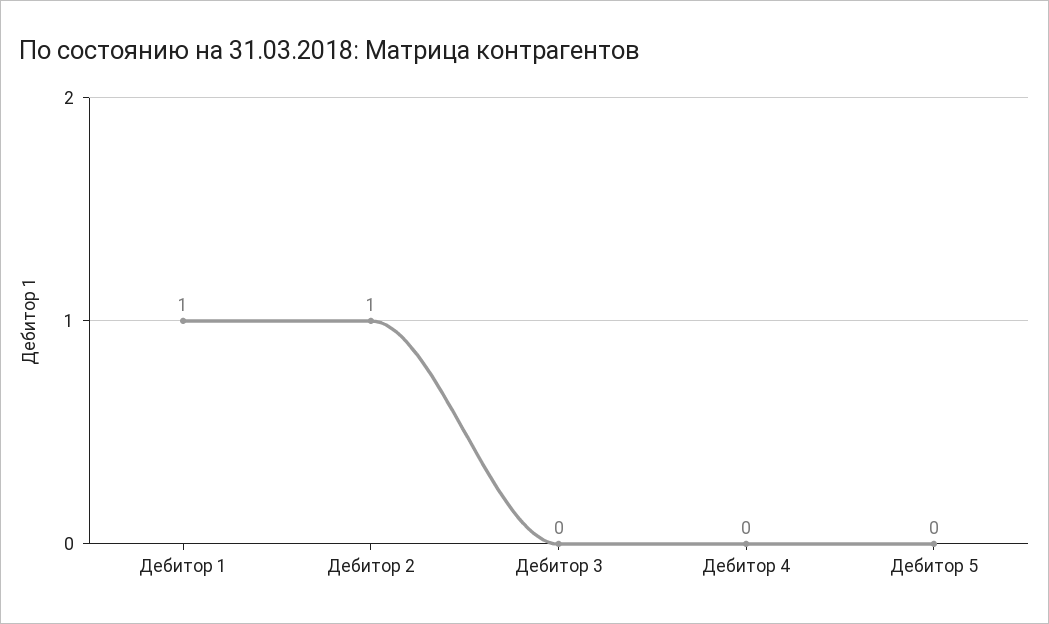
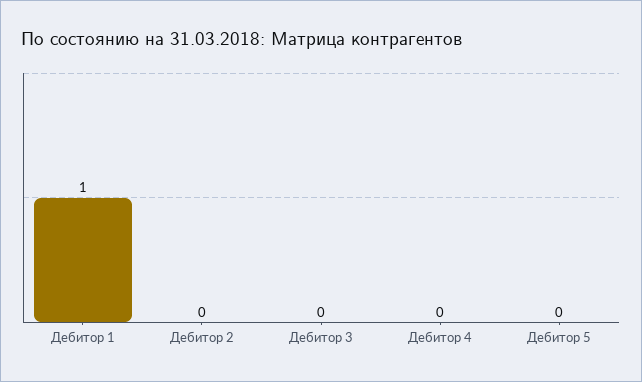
Дебитор 2: 1 -> 0

